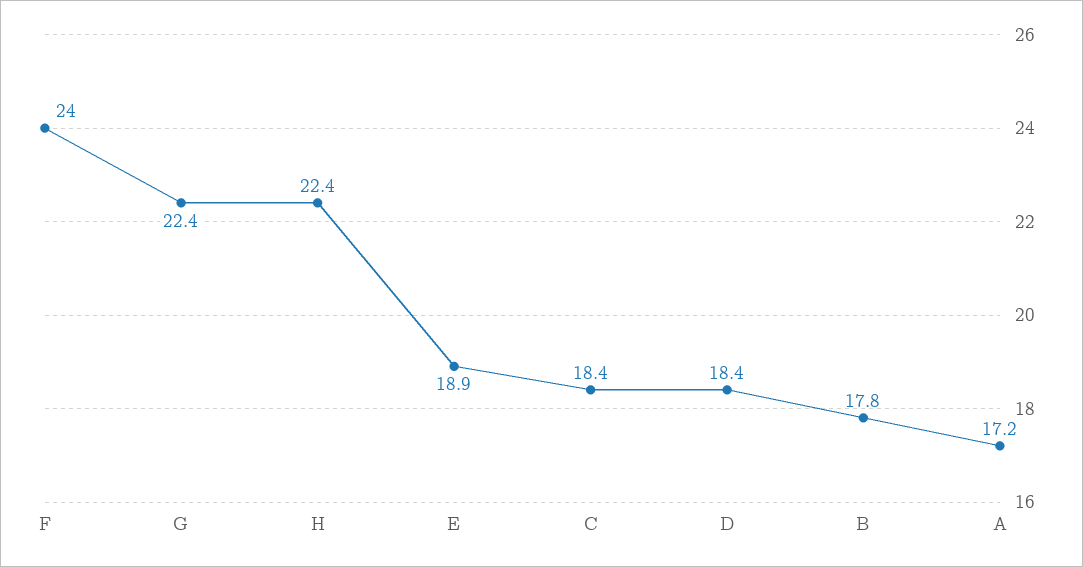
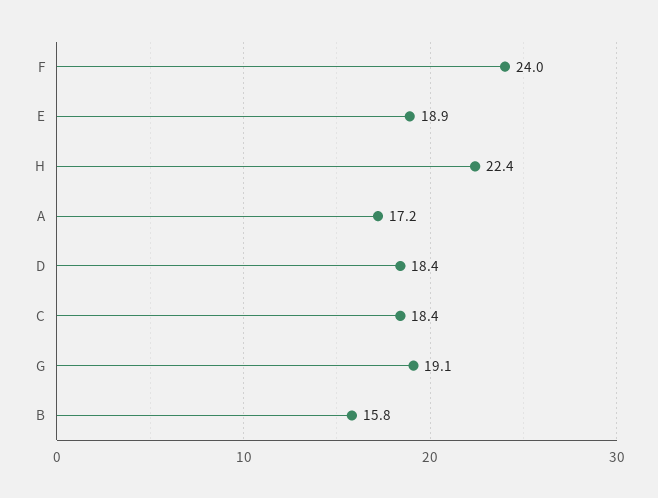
G: 22.4 -> 19.1
B: 17.8 -> 15.8

